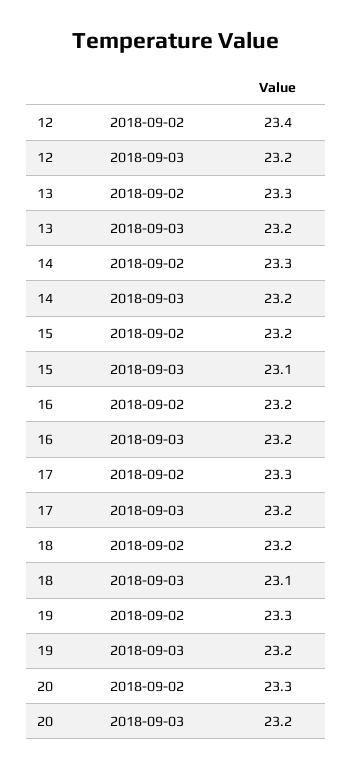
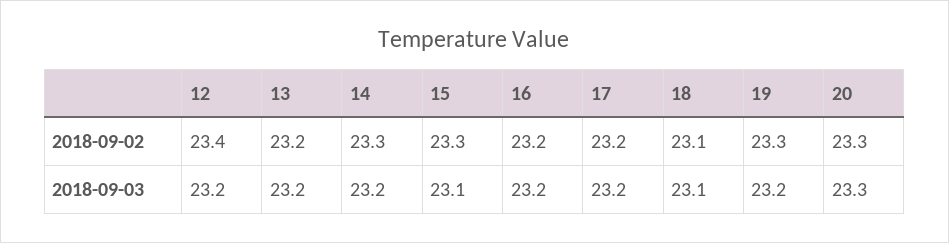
13, 2018-09-02: 23.3 -> 23.2
15, 2018-09-02: 23.2 -> 23.3
17, 2018-09-02: 23.3 -> 23.2
18, 2018-09-02: 23.2 -> 23.1
20, 2018-09-03: 23.2 -> 23.3

